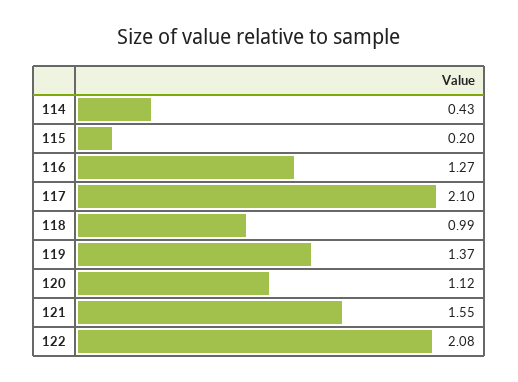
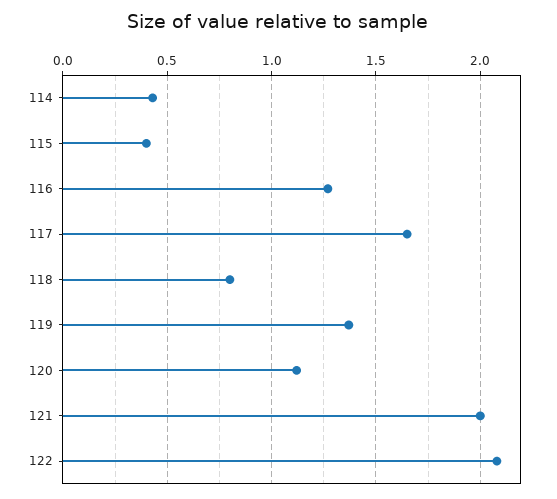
115: 0.2 -> 0.4
117: 2.1 -> 1.65
118: 0.99 -> 0.8
121: 1.55 -> 2

